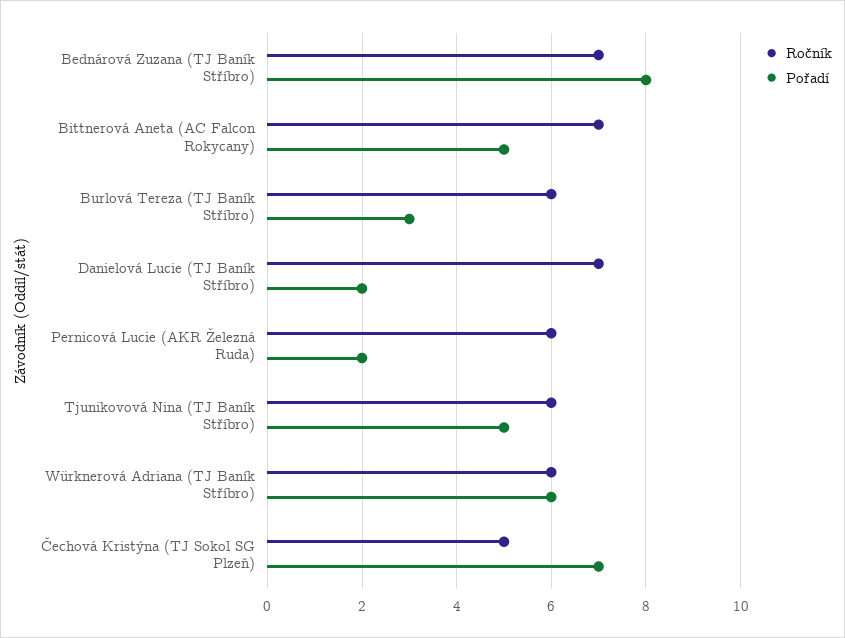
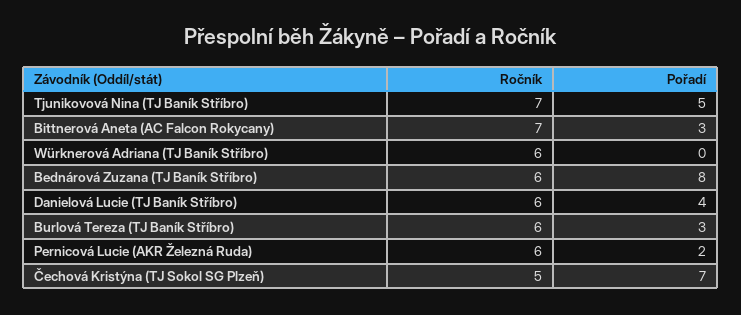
Ročník, Bednárová Zuzana (TJ Baník Stříbro): 7 -> 6
Pořadí, Bittnerová Aneta (AC Falcon Rokycany): 5 -> 3
Ročník, Danielová Lucie (TJ Baník Stříbro): 7 -> 6
Pořadí, Danielová Lucie (TJ Baník Stříbro): 2 -> 4
Ročník, Tjunikovová Nina (TJ Baník Stříbro): 6 -> 7
Pořadí, Würknerová Adriana (TJ Baník Stříbro): 6 -> 0

